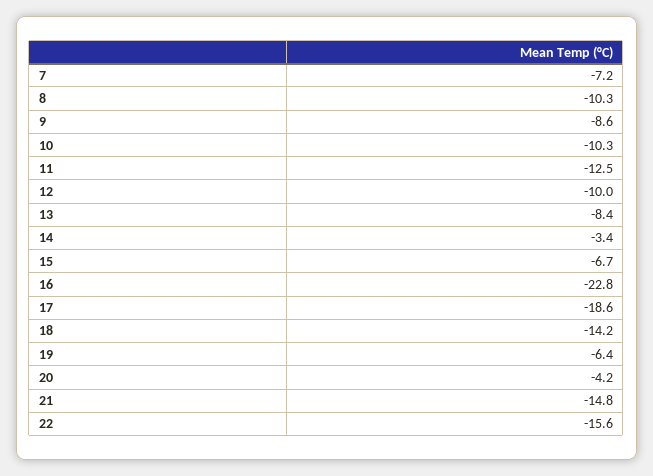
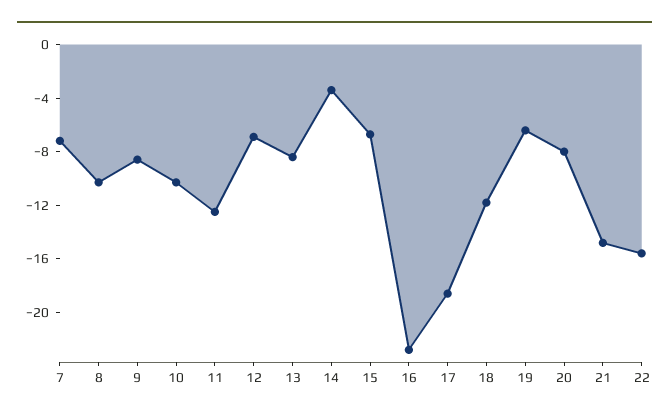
12: -10 -> -7
18: -14.2 -> -12
20: -4.2 -> -8

